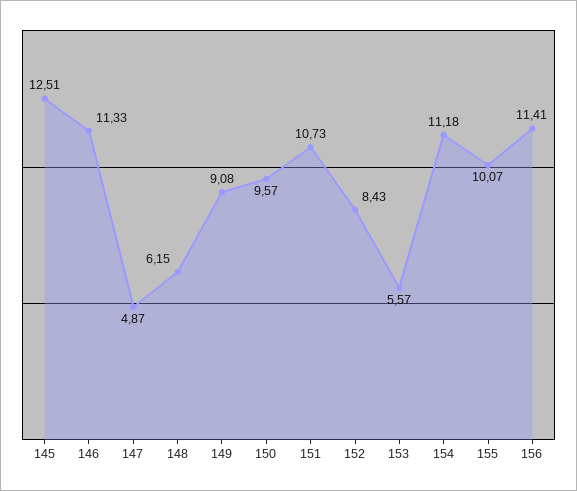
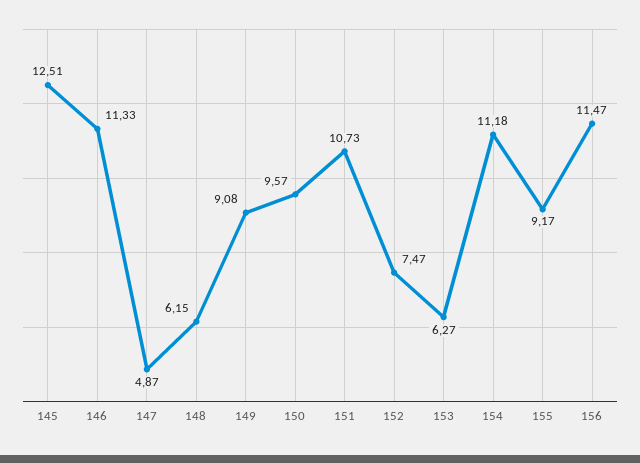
152: 8.43 -> 7.47
153: 5.57 -> 6.27
155: 10.07 -> 9.17
156: 11.41 -> 11.47

